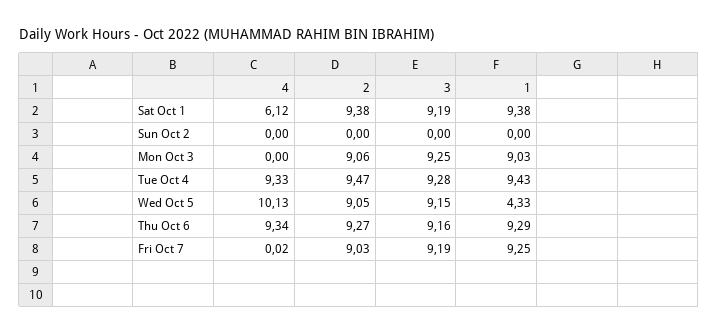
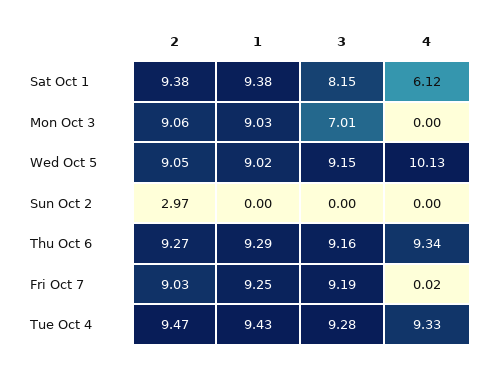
3, Sat Oct 1: 9.19 -> 8.15
2, Sun Oct 2: 0 -> 2.97
3, Mon Oct 3: 9.25 -> 7.01
1, Wed Oct 5: 4.33 -> 9.02

